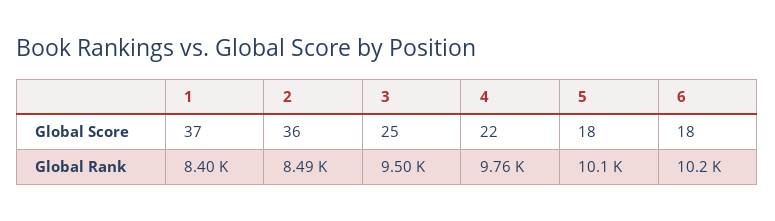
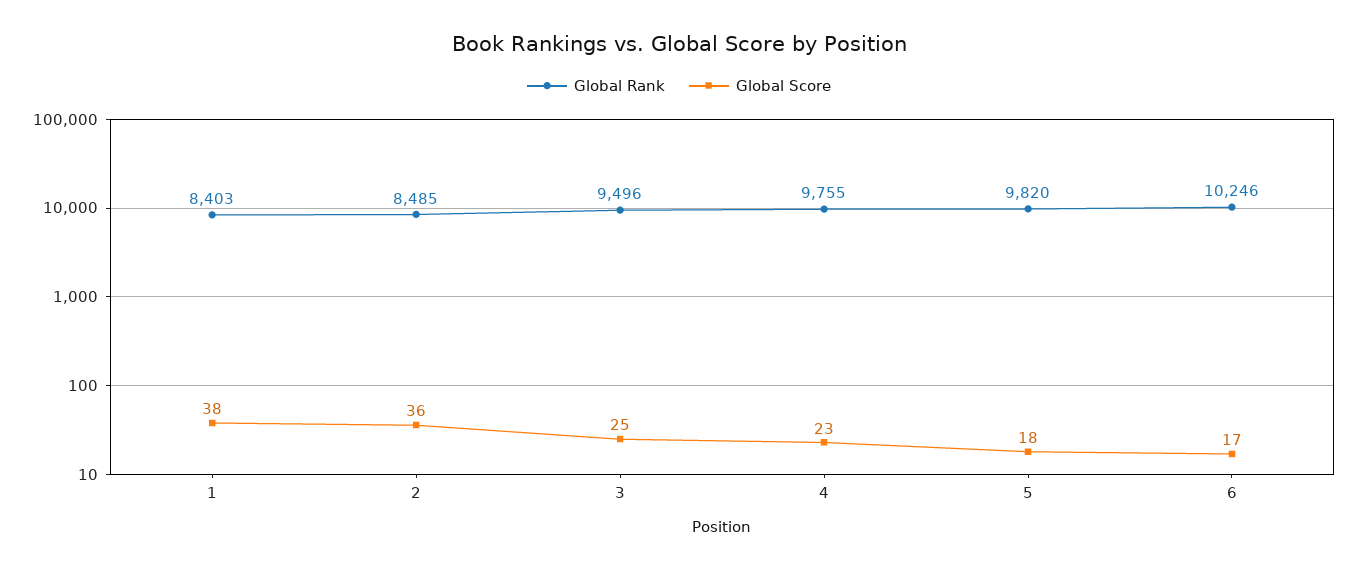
Global Score, 1: 37 -> 38
Global Score, 4: 22 -> 23
Global Score, 6: 18 -> 17
Global Rank, 5: 10100 -> 9820

